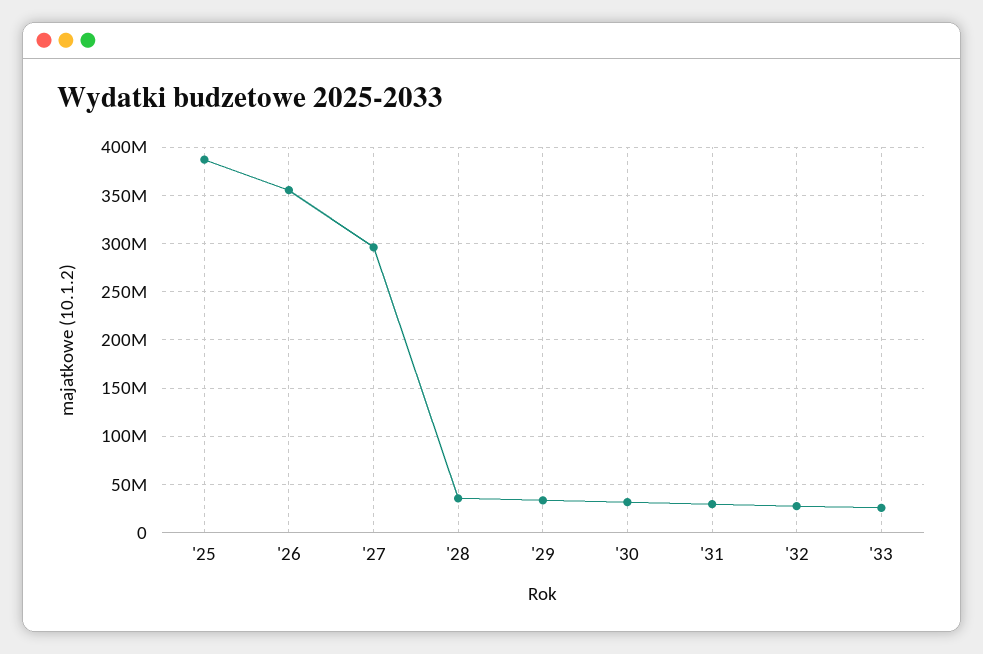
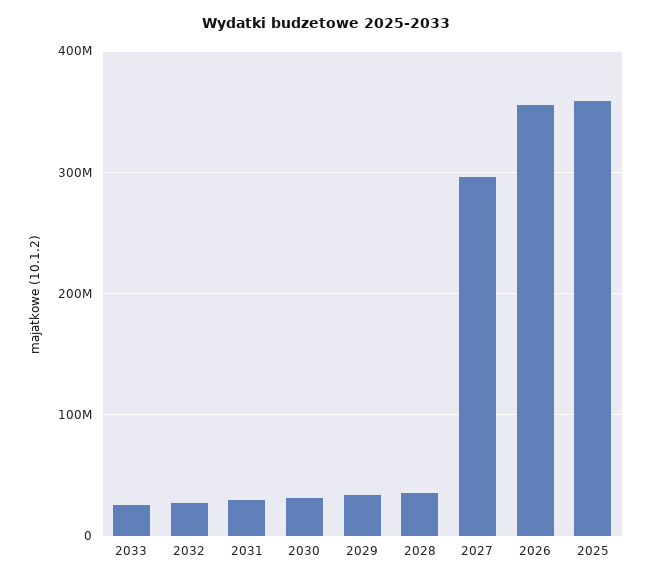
'25: 390000000 -> 360000000

